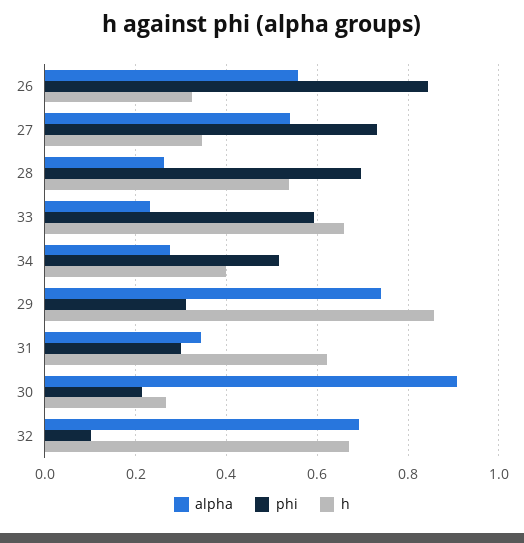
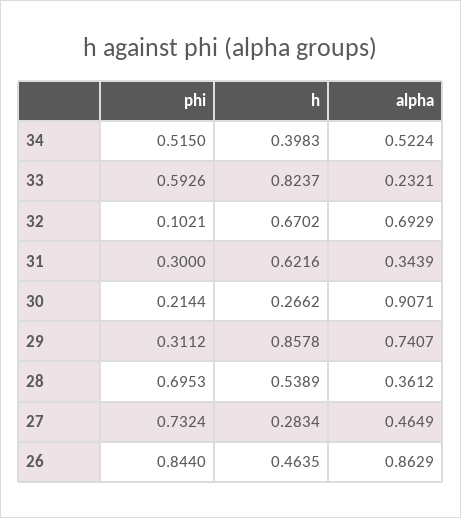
alpha, 26: 0.56 -> 0.8629
h, 26: 0.32 -> 0.4635
alpha, 27: 0.54 -> 0.4649
h, 27: 0.34 -> 0.2834
alpha, 28: 0.26 -> 0.3612
h, 33: 0.66 -> 0.8237
alpha, 34: 0.28 -> 0.5224

